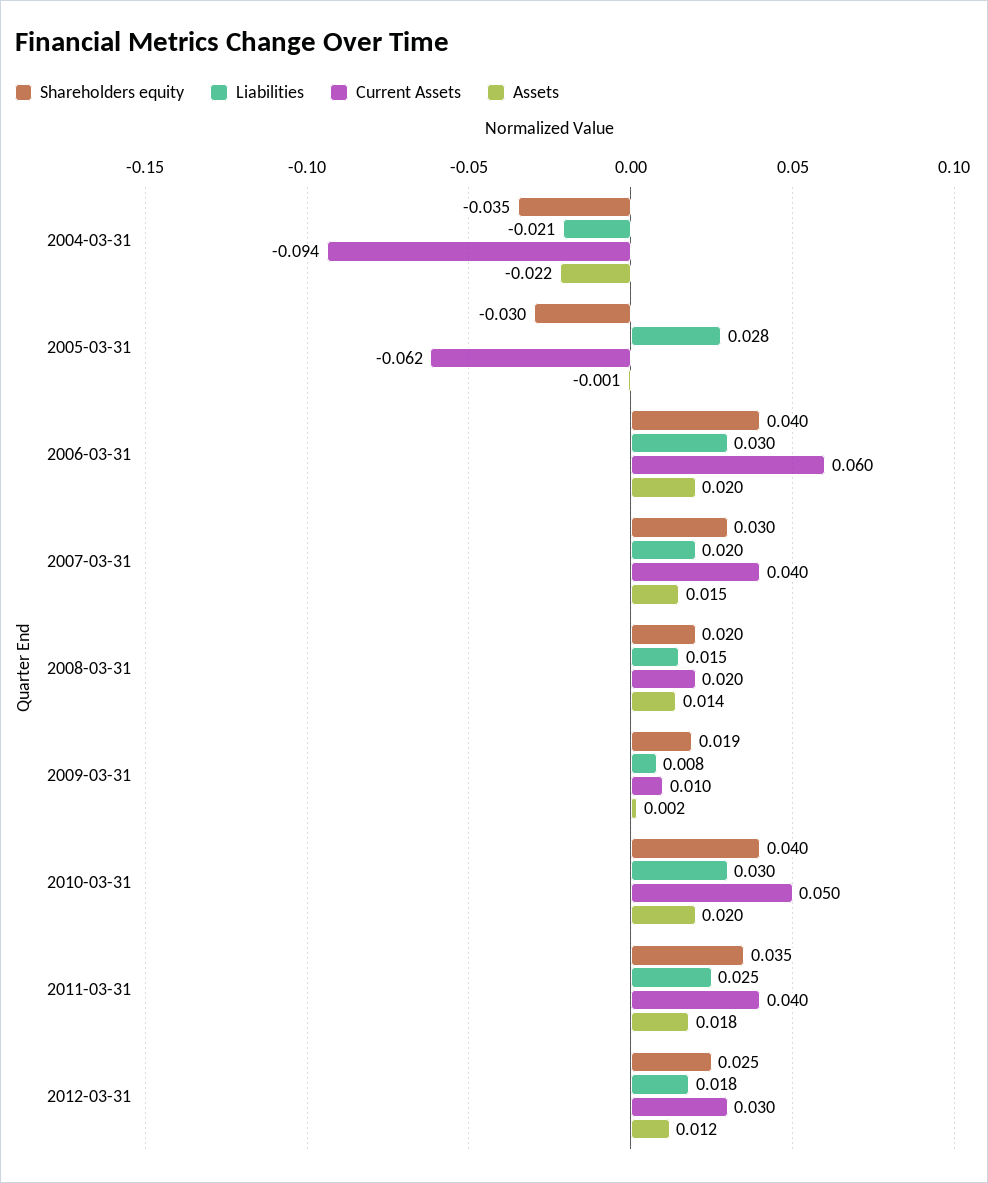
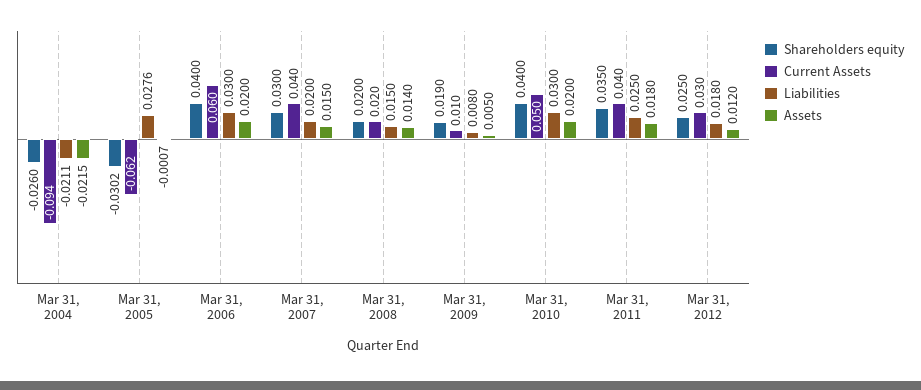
Shareholders equity, 2004-03-31: -0.035 -> -0.026
Assets, 2009-03-31: 0.002 -> 0.005

